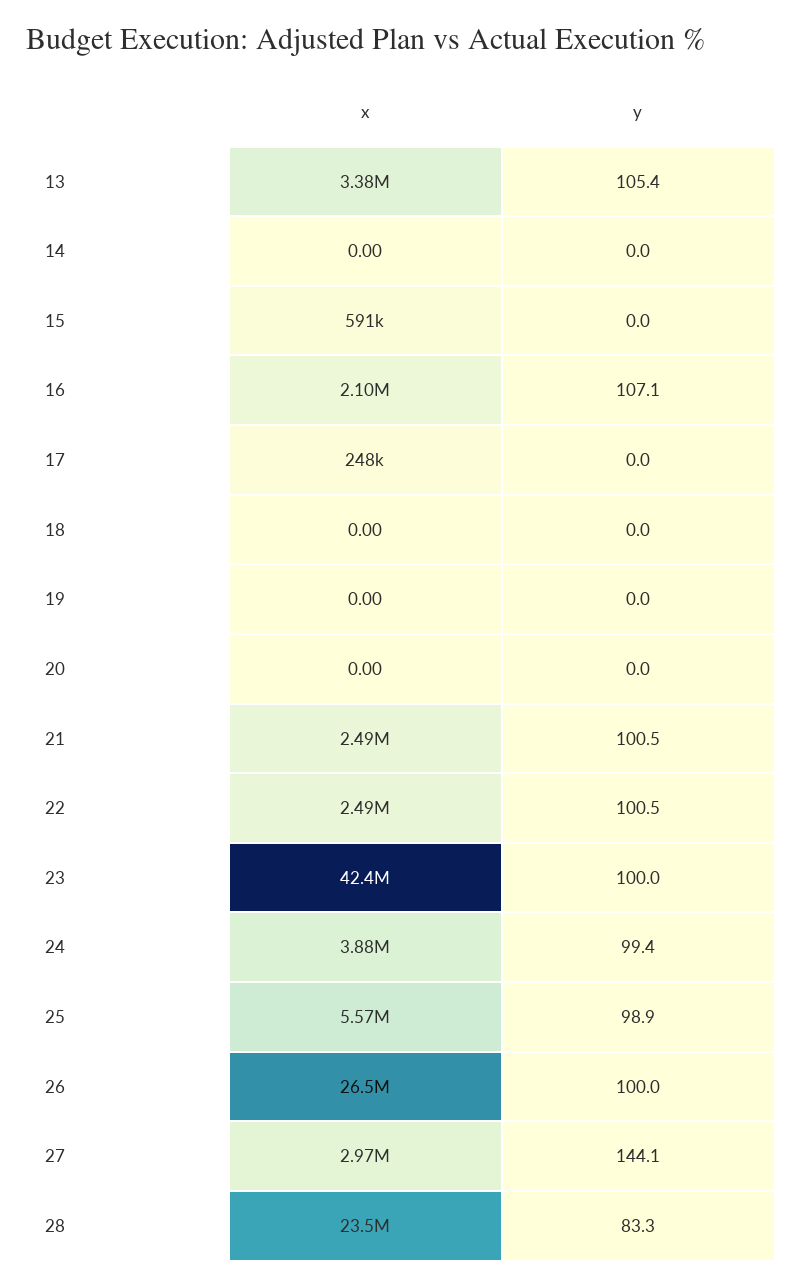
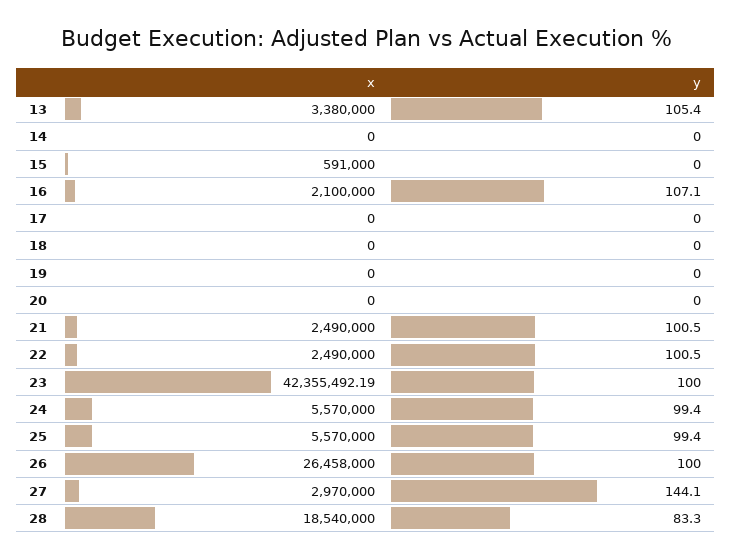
x, 17: 248000 -> 0
x, 24: 3880000 -> 5570000
y, 25: 98.9 -> 99.4
x, 28: 23500000 -> 18540000

